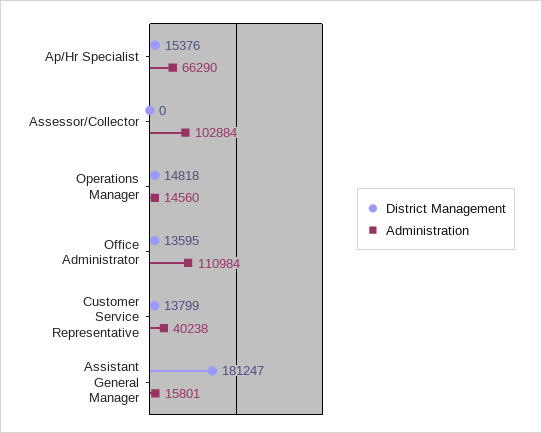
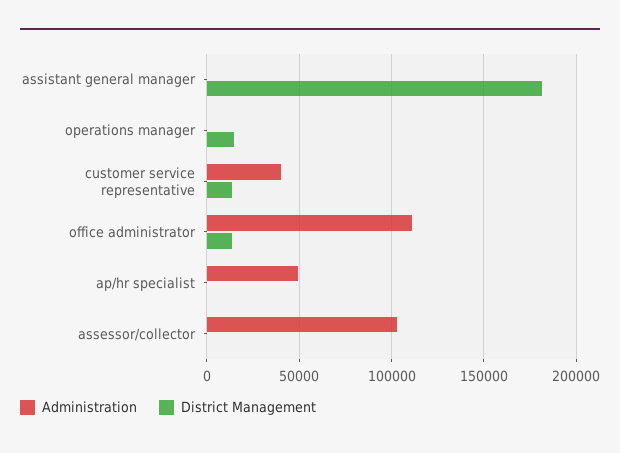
District Management, Ap/Hr Specialist: 15376 -> 0
Administration, Ap/Hr Specialist: 66290 -> 50000
Administration, Operations Manager: 14560 -> 0
Administration, Assistant General Manager: 15801 -> 0

